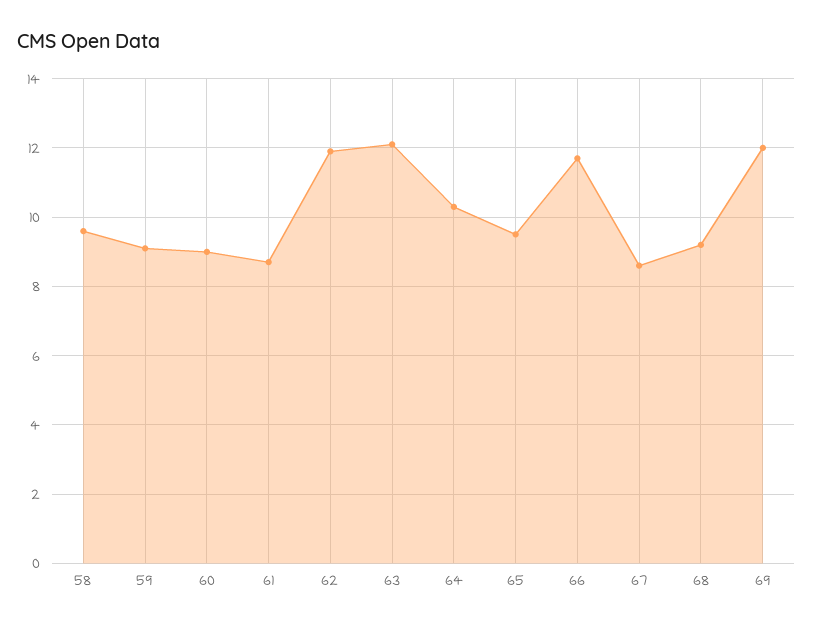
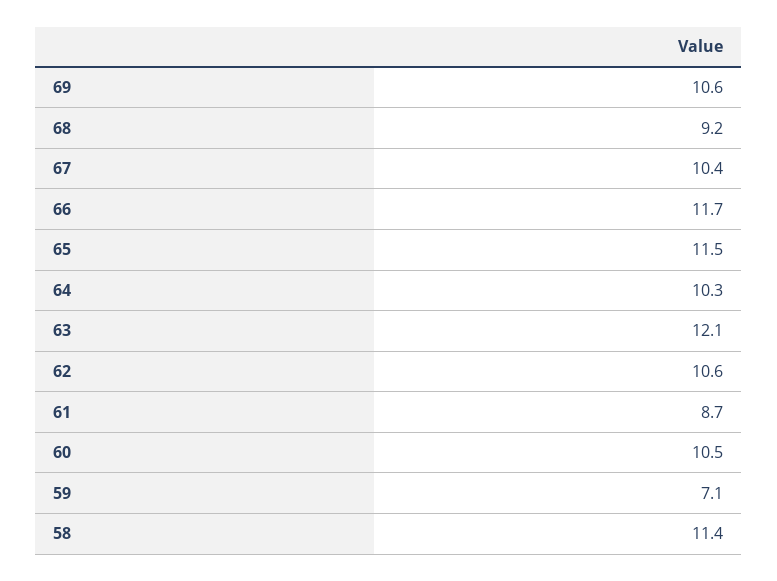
58: 9.5 -> 11.4
59: 9 -> 7.1
60: 9 -> 10.5
62: 12 -> 10.6
65: 9.5 -> 11.5
67: 8.5 -> 10.4
69: 12 -> 10.6

